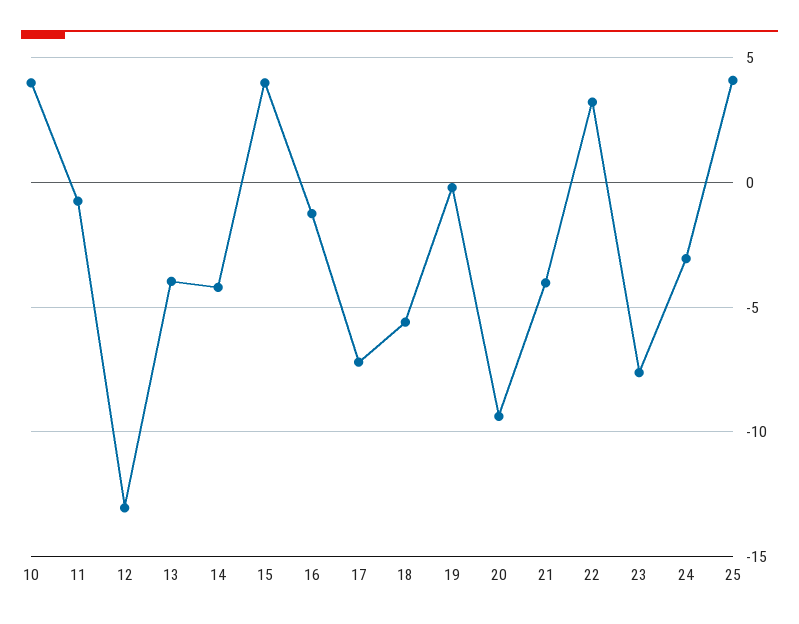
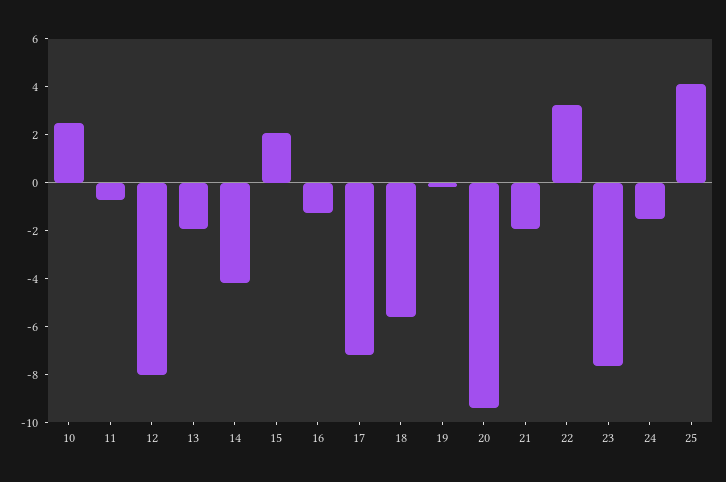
10: 4 -> 2.5
12: -13 -> -8
13: -4 -> -2
15: 4 -> 2
21: -4 -> -2
24: -3 -> -1.5

